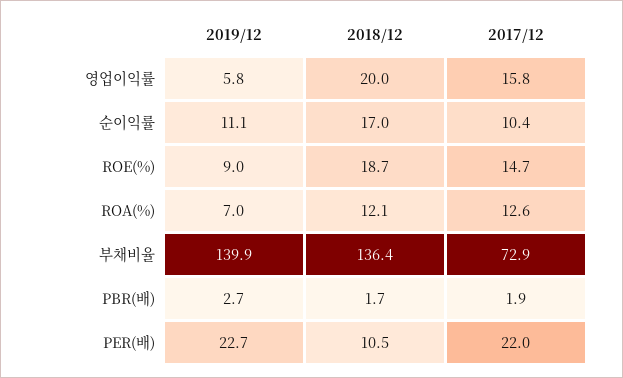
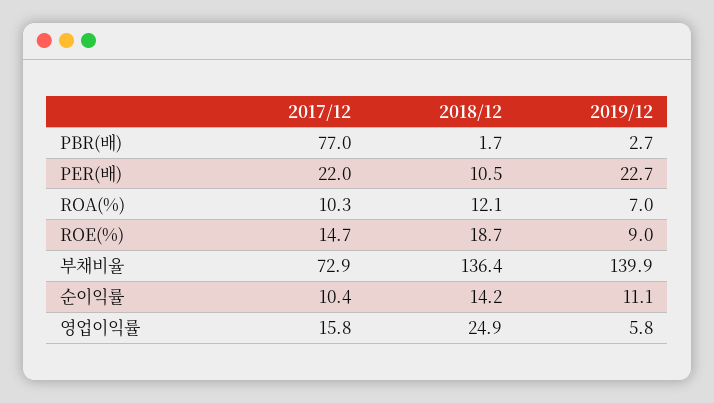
2018/12, 영업이익률: 20 -> 24.9
2018/12, 순이익률: 17 -> 14.2
2017/12, ROA(%): 12.6 -> 10.3
2017/12, PBR(배): 1.9 -> 77

